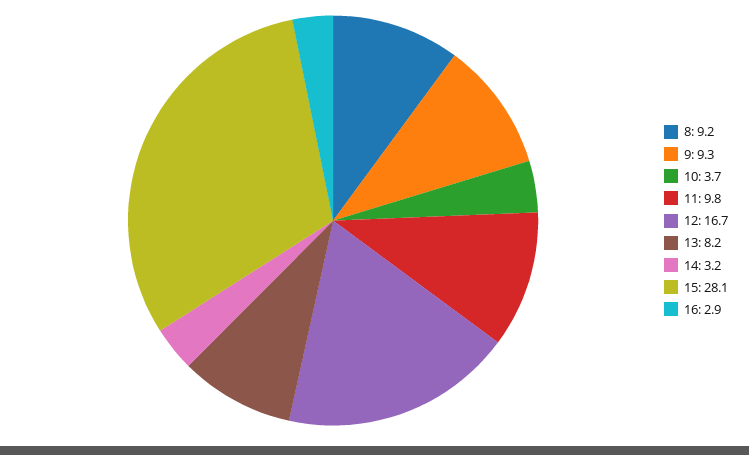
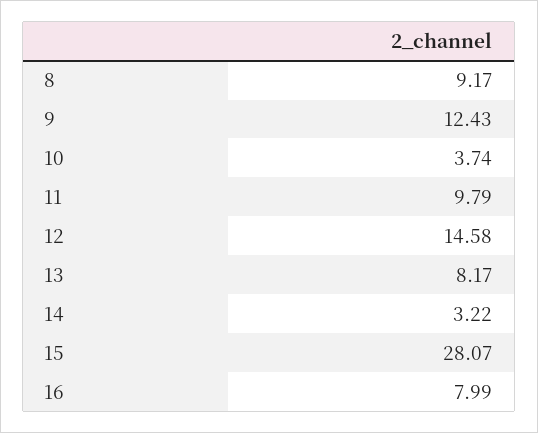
9: 9.3 -> 12.43
12: 16.7 -> 14.58
16: 2.9 -> 7.99

